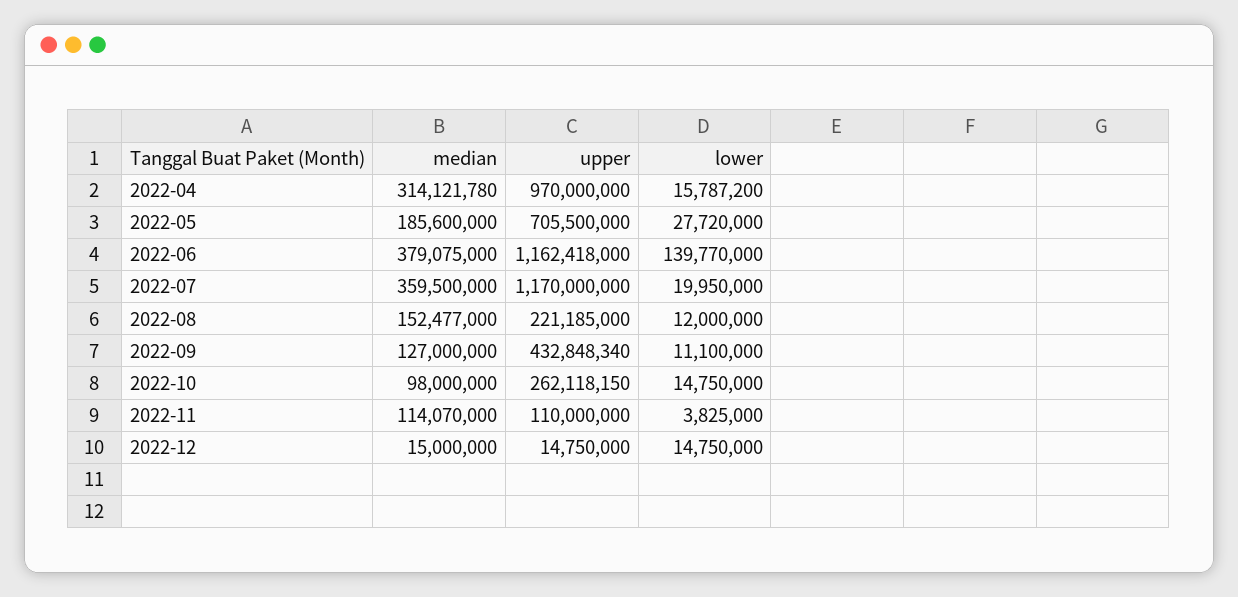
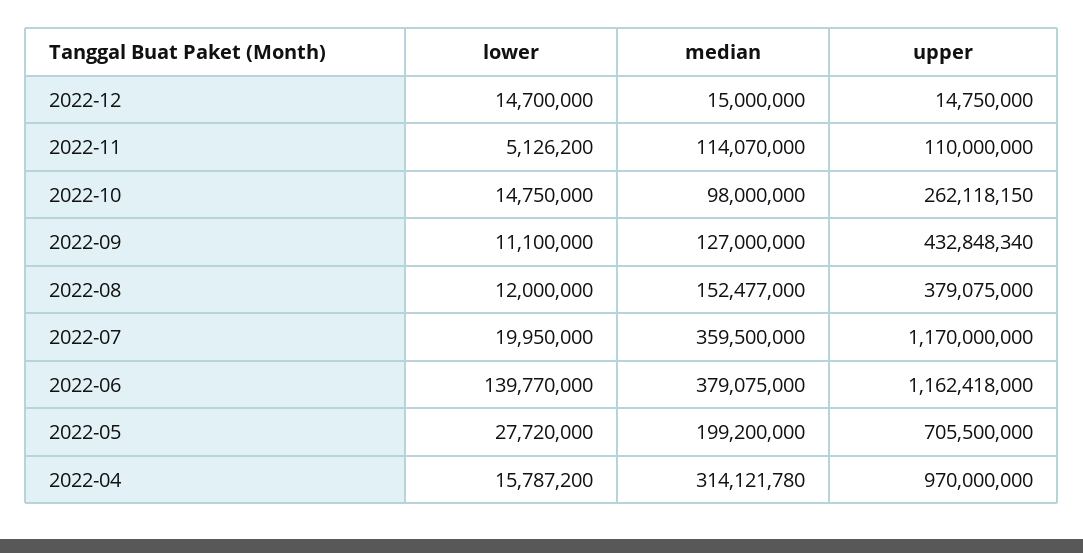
median, 2022-05: 185600000 -> 199200000
upper, 2022-08: 221185000 -> 379075000
lower, 2022-11: 3825000 -> 5126200
lower, 2022-12: 14750000 -> 14700000

